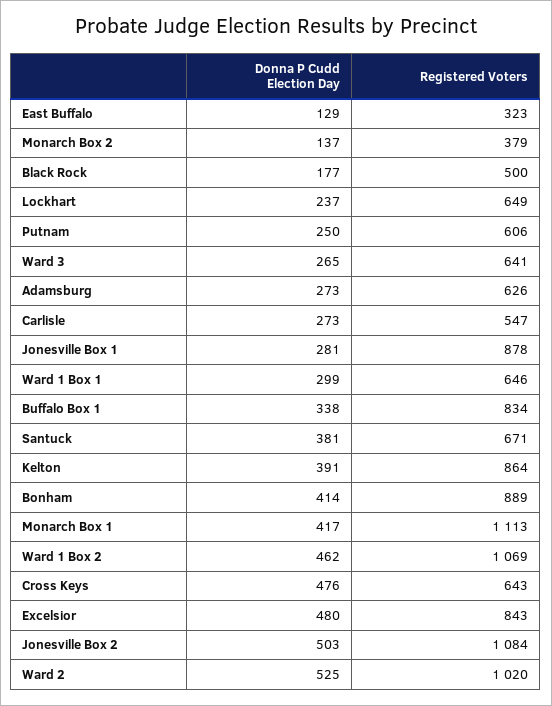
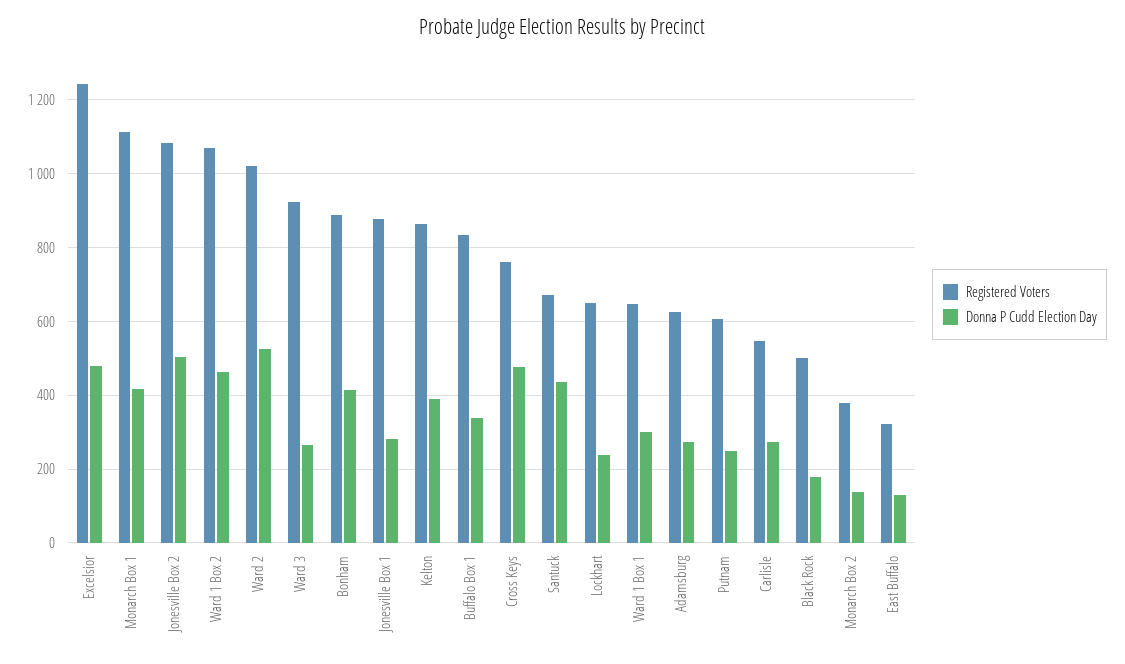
Registered Voters, Ward 3: 641 -> 920
Donna P Cudd Election Day, Santuck: 381 -> 440
Registered Voters, Cross Keys: 643 -> 760
Registered Voters, Excelsior: 843 -> 1240

